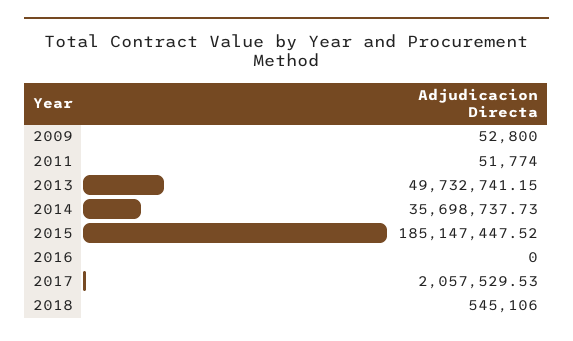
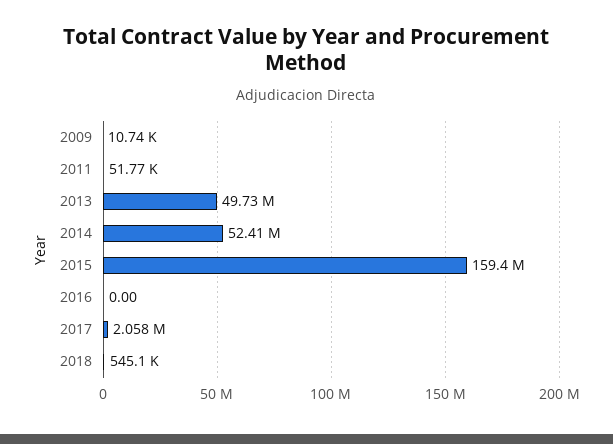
2009: 52800 -> 10740
2014: 35698737.73 -> 52410000
2015: 185147447.52 -> 159400000

